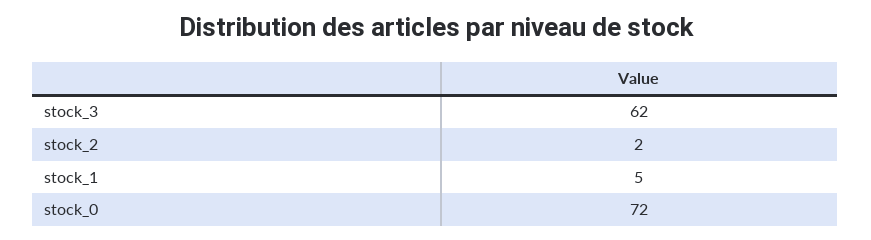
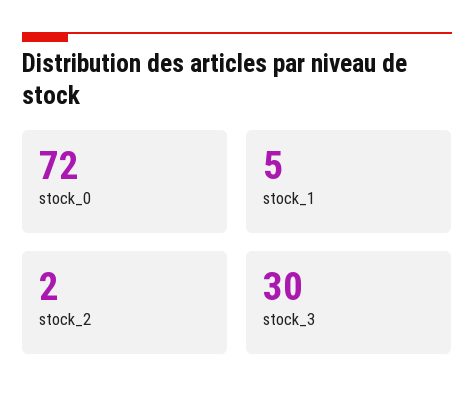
stock_3: 62 -> 30

